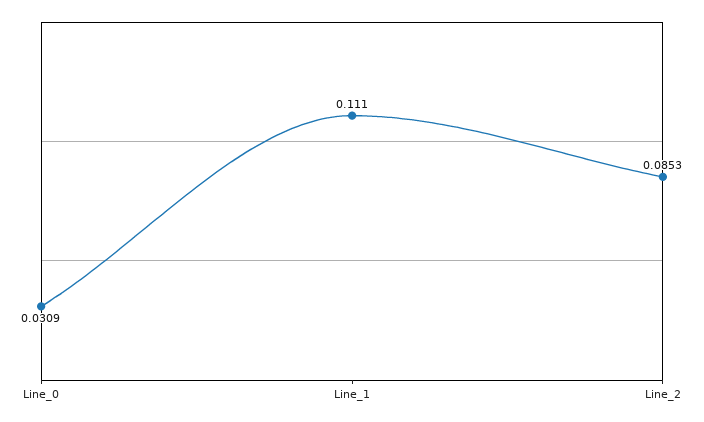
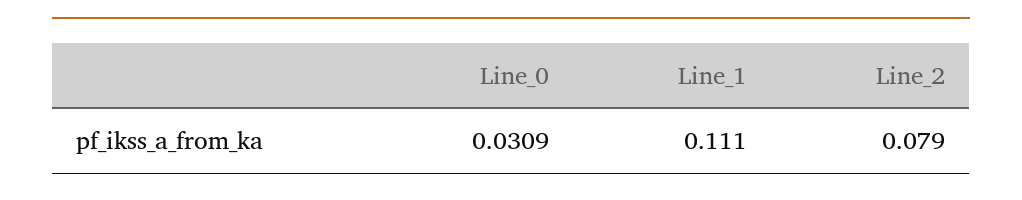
Line_2: 0.0853 -> 0.079

